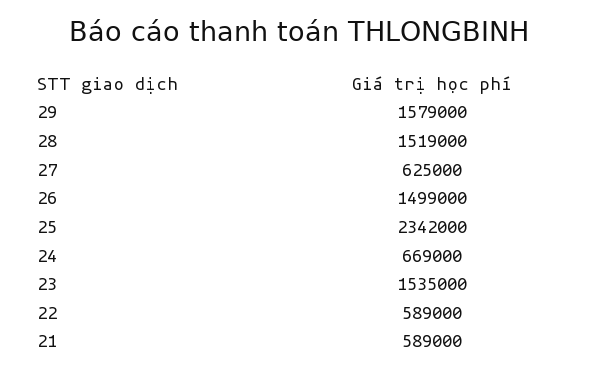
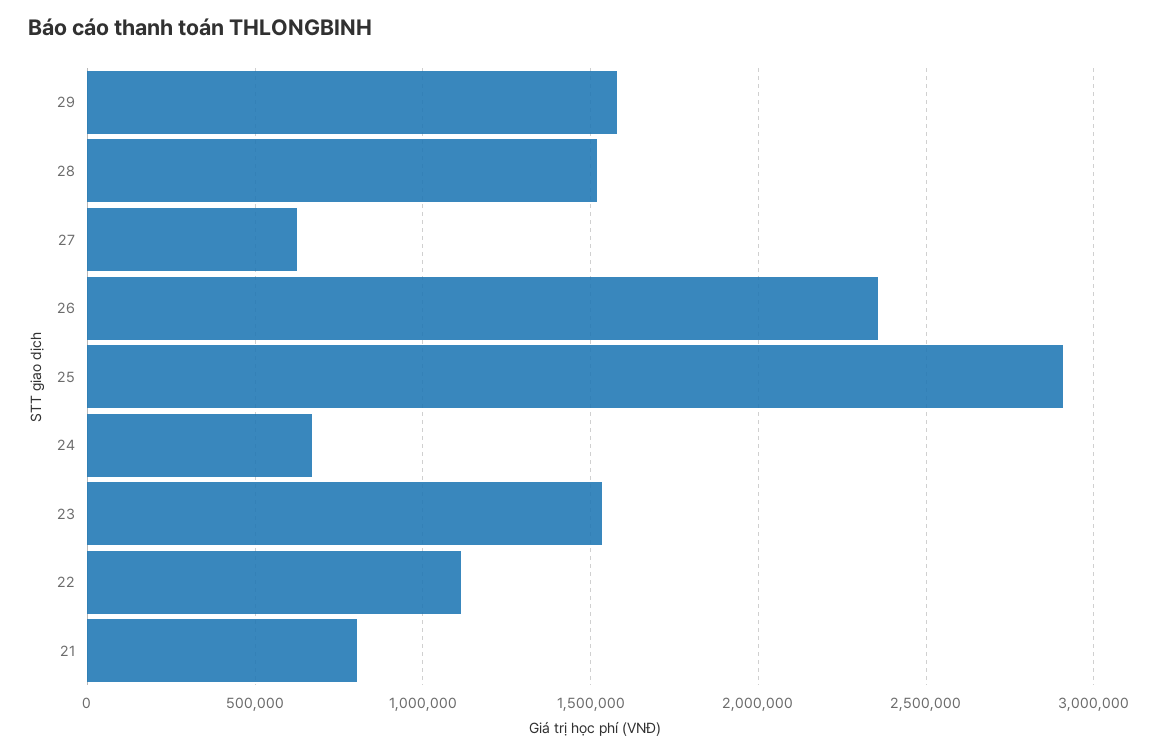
26: 1499000 -> 2350000
25: 2342000 -> 2900000
22: 589000 -> 1100000
21: 589000 -> 800000

